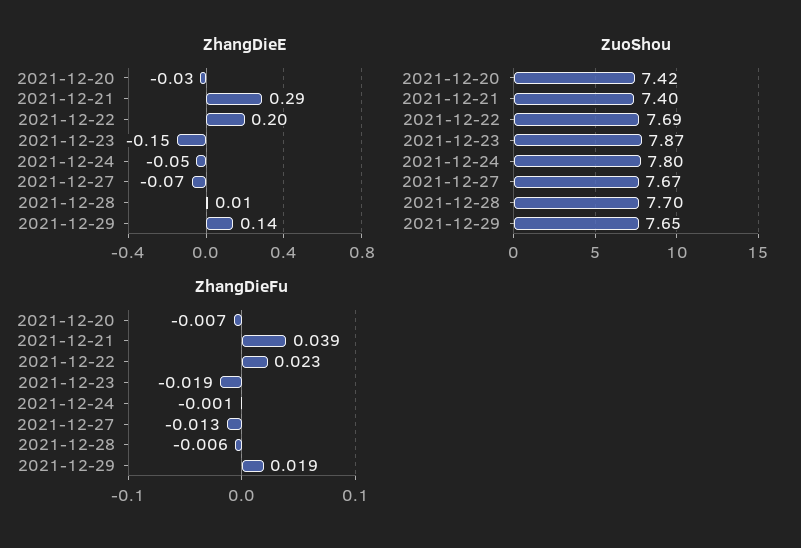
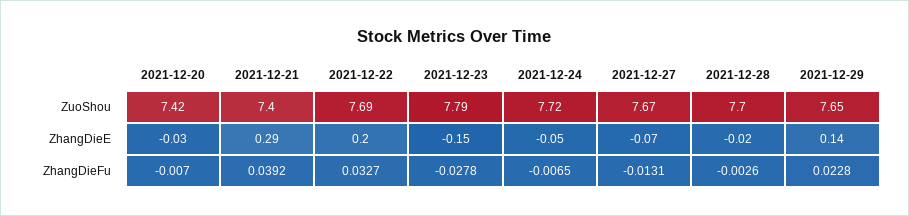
ZhangDieE, 2021-12-28: 0.01 -> -0.02
ZuoShou, 2021-12-23: 7.87 -> 7.79
ZuoShou, 2021-12-24: 7.8 -> 7.72
ZhangDieFu, 2021-12-22: 0.023 -> 0.0327
ZhangDieFu, 2021-12-23: -0.019 -> -0.0278
ZhangDieFu, 2021-12-24: -0.001 -> -0.0065
ZhangDieFu, 2021-12-28: -0.006 -> -0.0026
ZhangDieFu, 2021-12-29: 0.019 -> 0.0228

